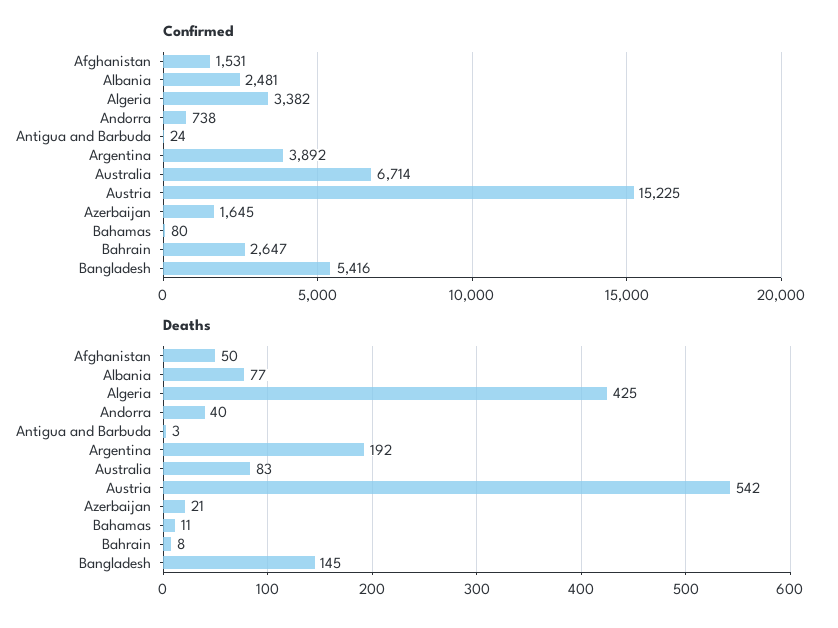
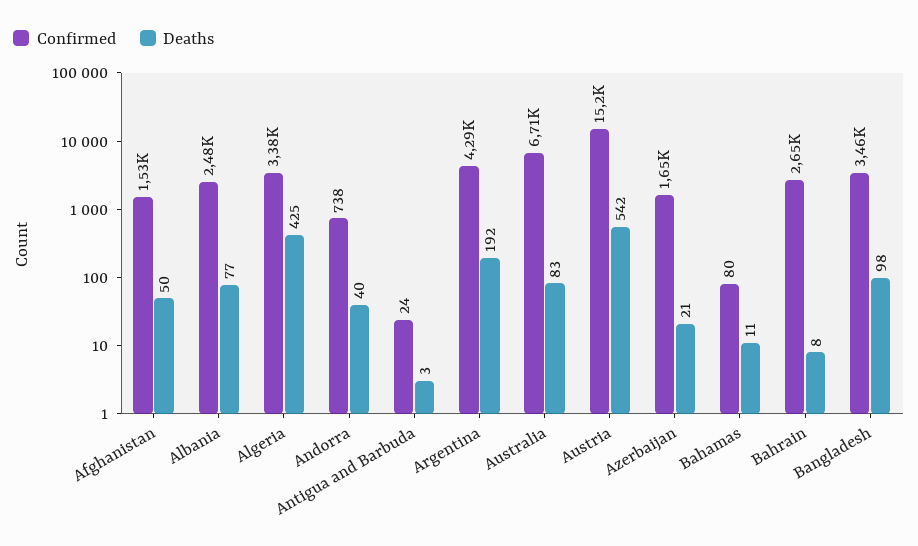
Confirmed, Argentina: 3892 -> 4290
Confirmed, Bangladesh: 5416 -> 3460
Deaths, Bangladesh: 145 -> 98

